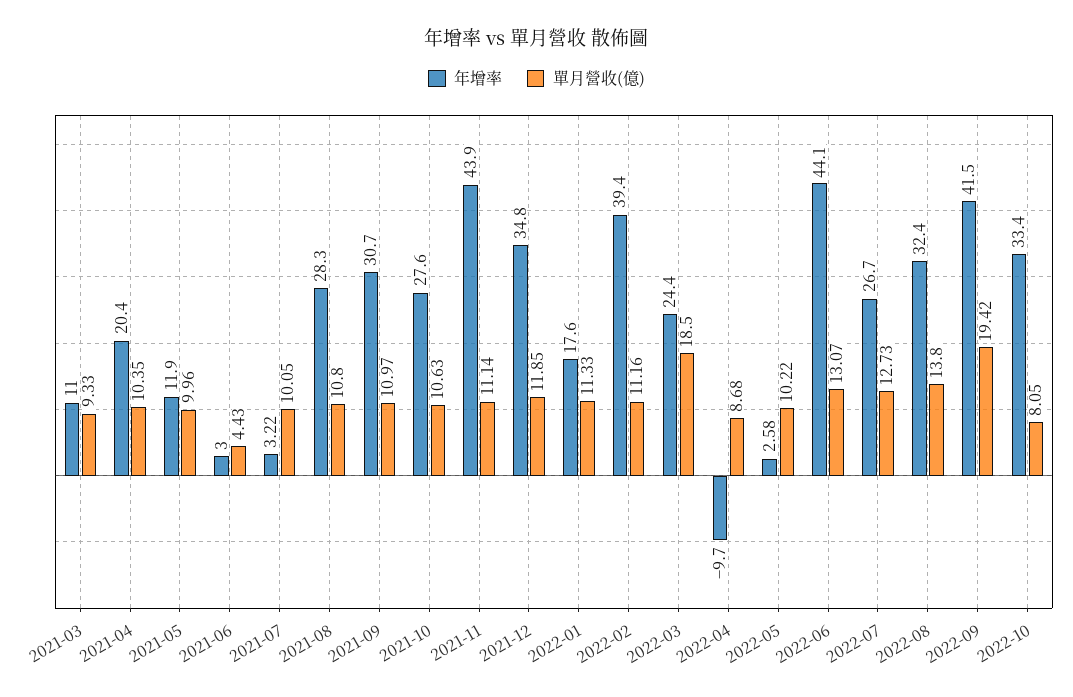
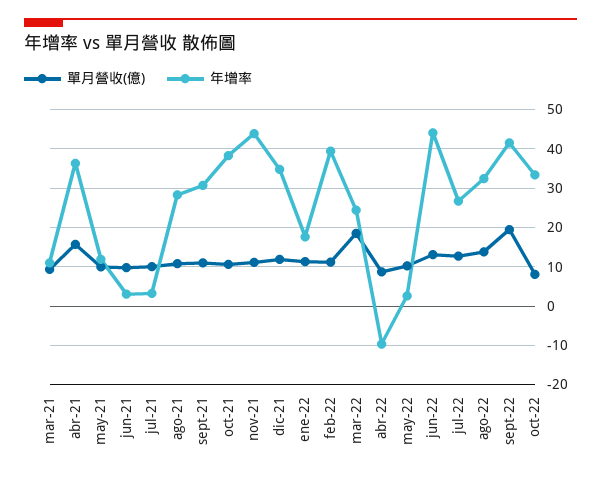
年增率, 2021-04: 20.4 -> 36
單月營收(億), 2021-04: 10.35 -> 16
單月營收(億), 2021-06: 4.43 -> 10
年增率, 2021-10: 27.6 -> 38

